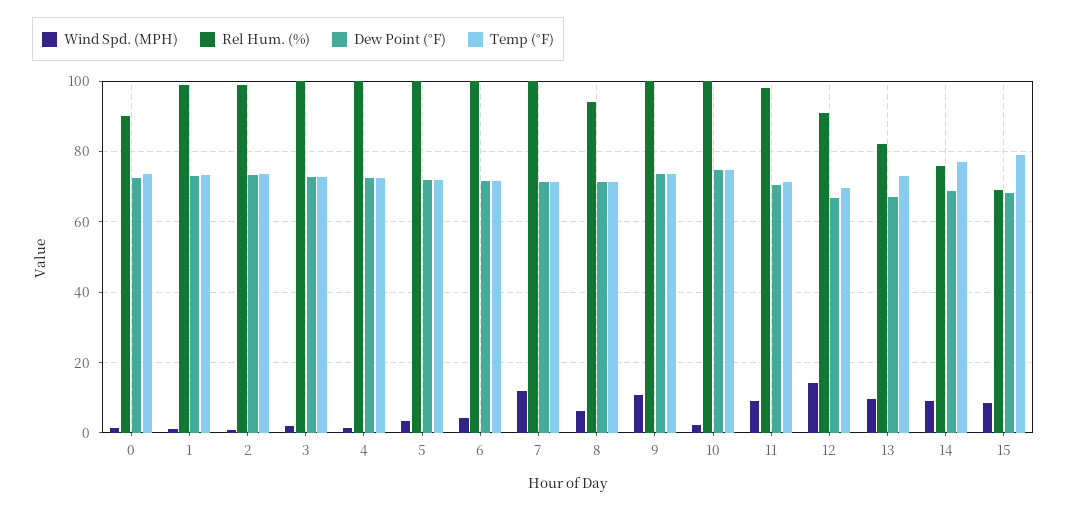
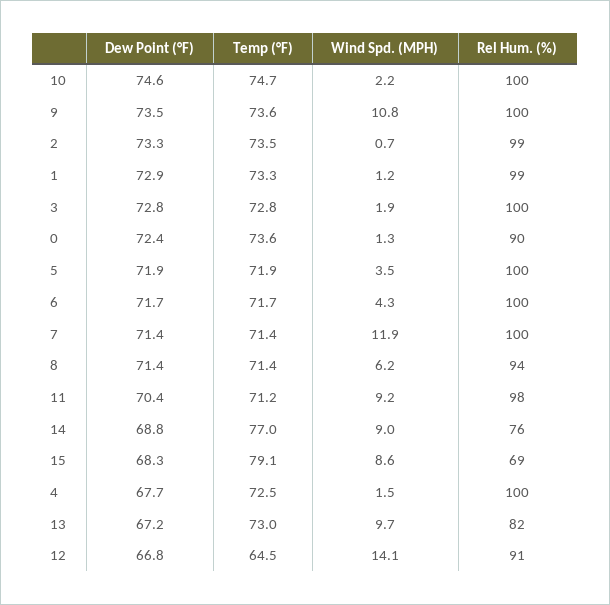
Dew Point (°F), 4: 72 -> 67.7
Temp (°F), 12: 70 -> 64.5

